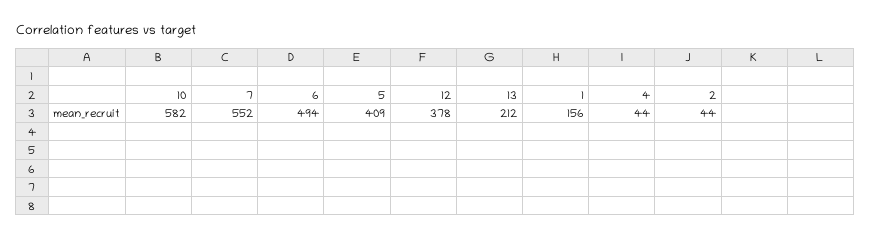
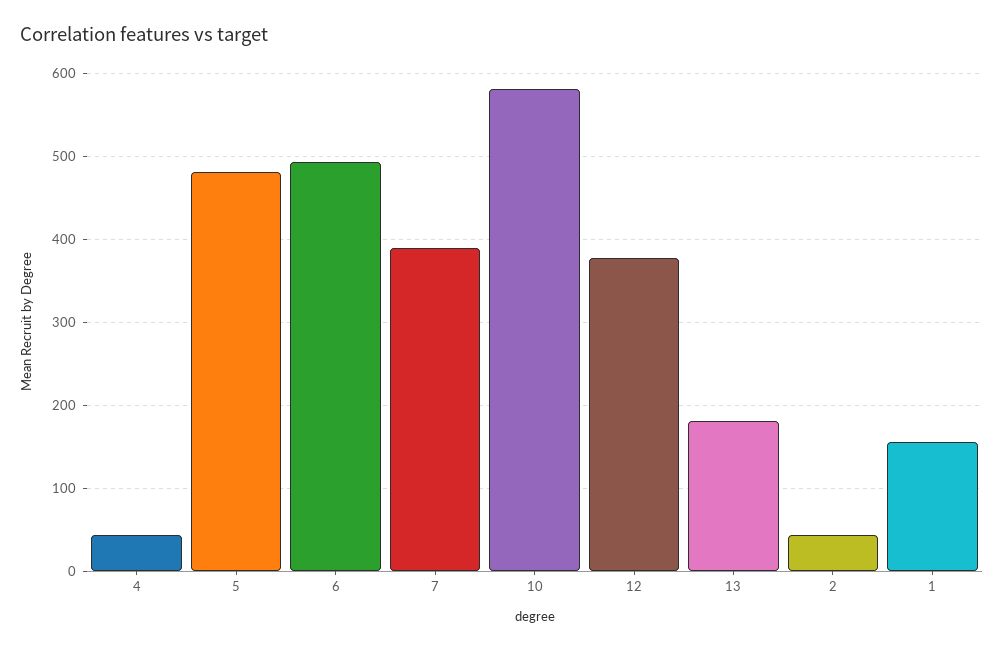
7: 552 -> 390
5: 409 -> 480
13: 212 -> 180

